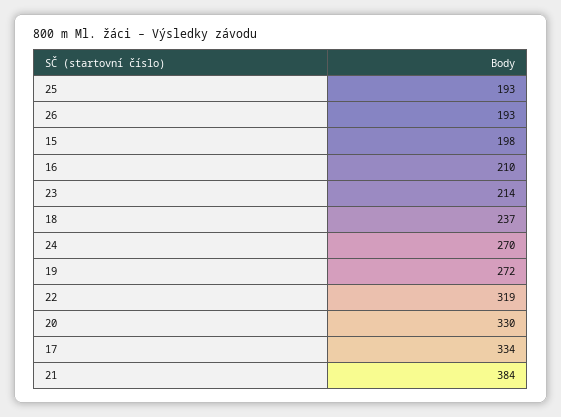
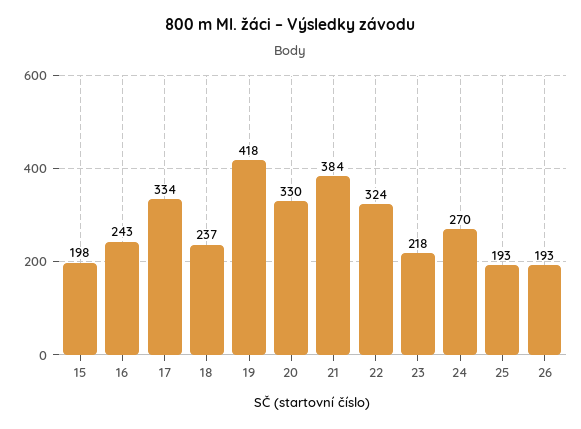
16: 210 -> 243
23: 214 -> 218
19: 272 -> 418
22: 319 -> 324

